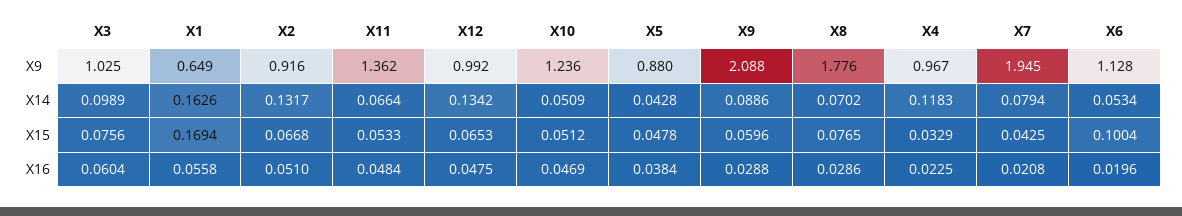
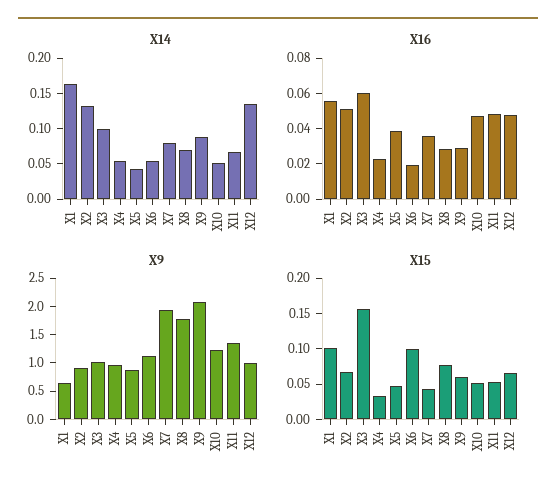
X14, X4: 0.1183 -> 0.05
X15, X3: 0.0756 -> 0.15
X15, X1: 0.1694 -> 0.1
X16, X7: 0.0208 -> 0.035

